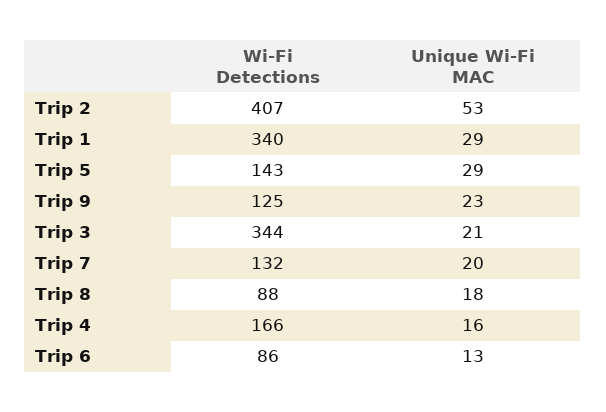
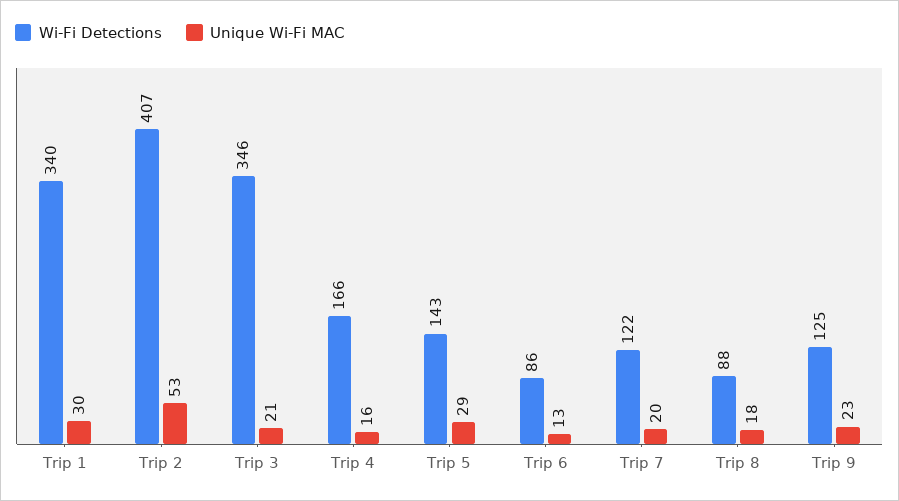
Unique Wi-Fi MAC, Trip 1: 29 -> 30
Wi-Fi Detections, Trip 3: 344 -> 346
Wi-Fi Detections, Trip 7: 132 -> 122

